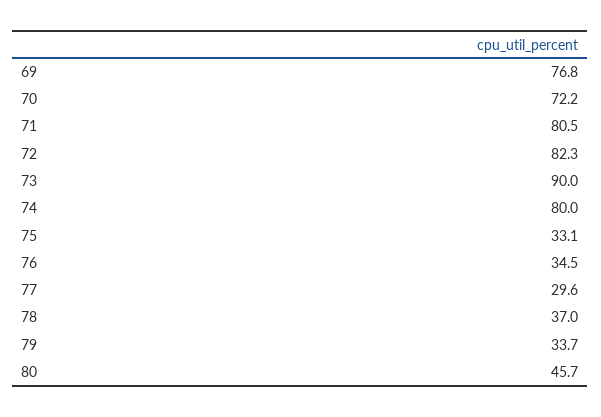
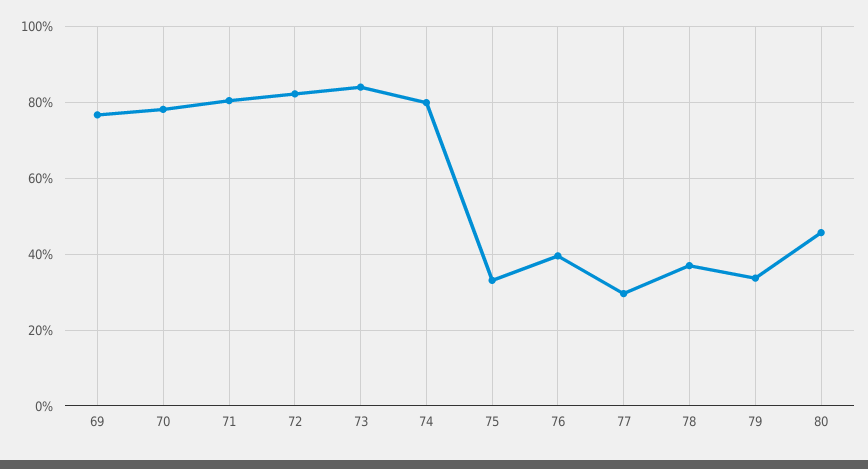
70: 72.2 -> 78
73: 90 -> 84
76: 34.5 -> 40

